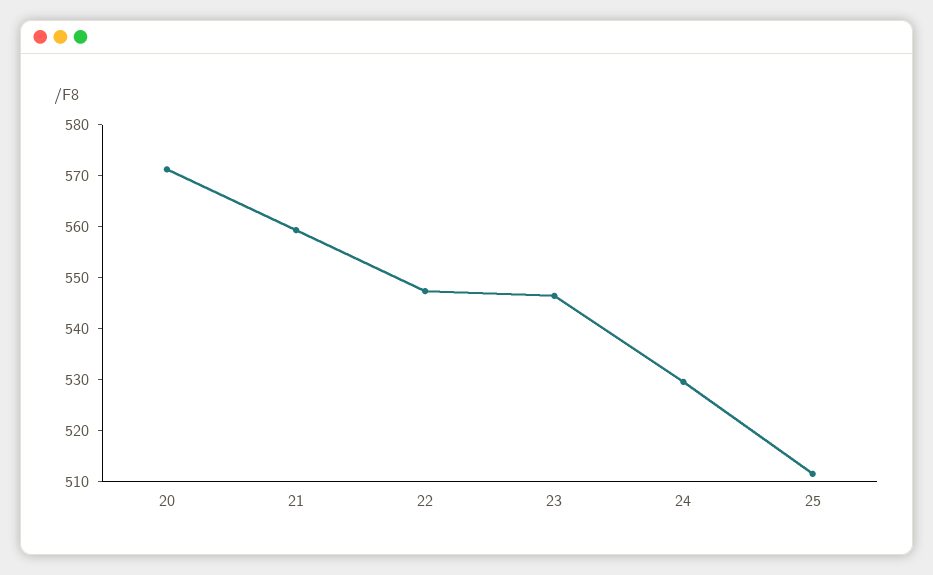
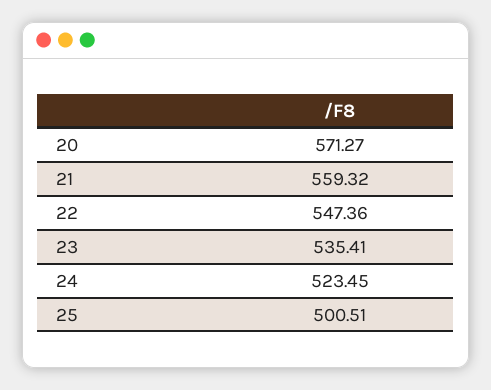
23: 546 -> 535.41
24: 530 -> 523.45
25: 512 -> 500.51

